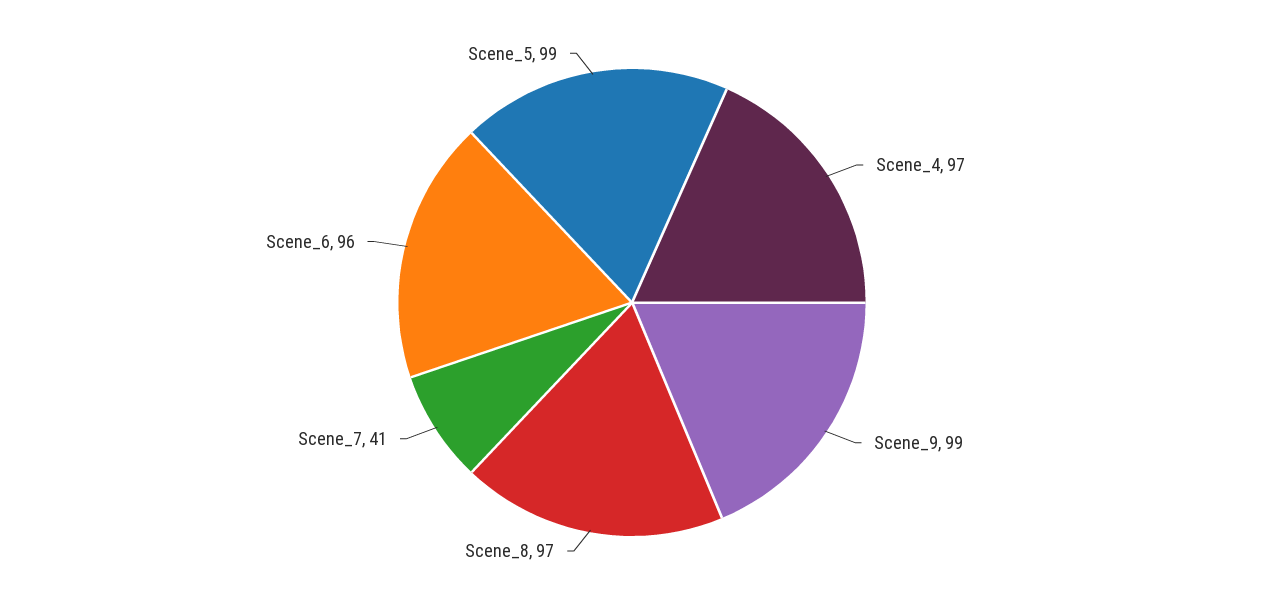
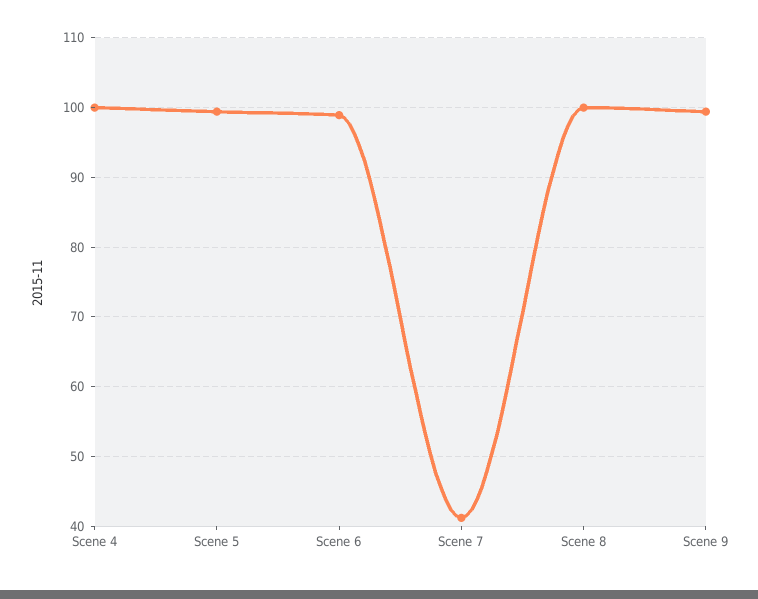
Scene_4: 97 -> 100
Scene_8: 97 -> 100
Scene_6: 96 -> 99

